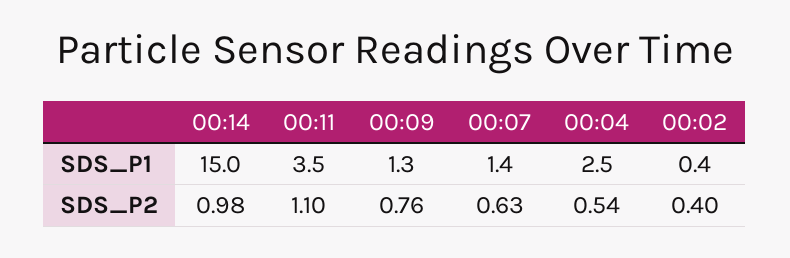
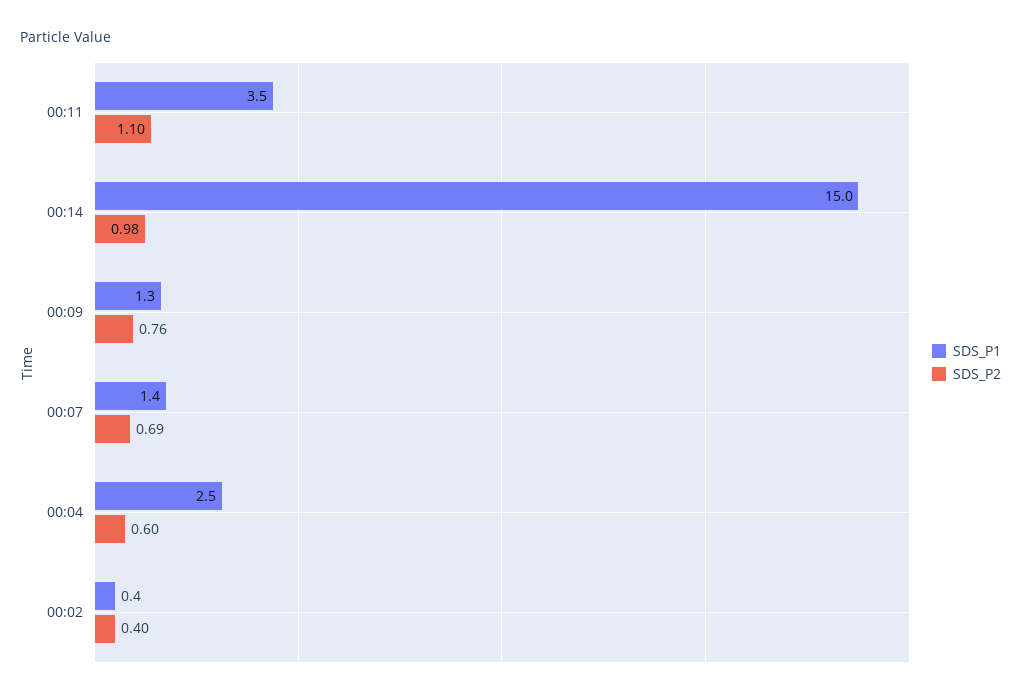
SDS_P2, 00:07: 0.63 -> 0.69
SDS_P2, 00:04: 0.54 -> 0.6

